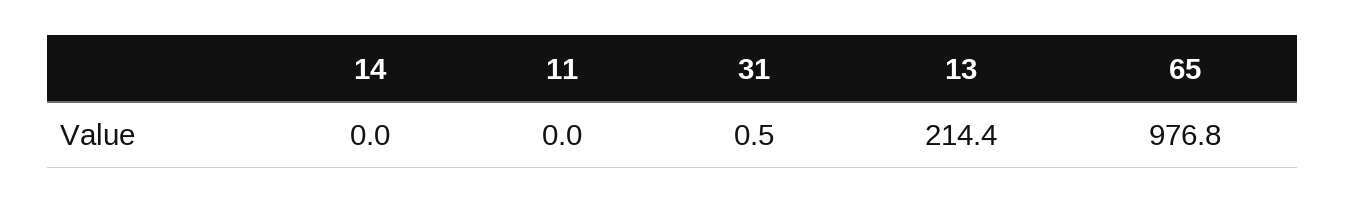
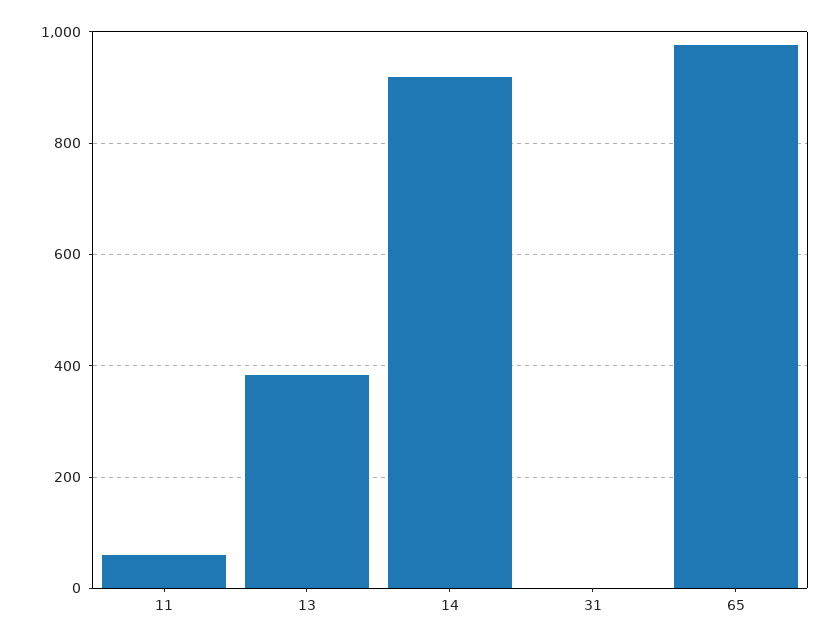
14: 0 -> 920
11: 0 -> 60
13: 214.4 -> 380

